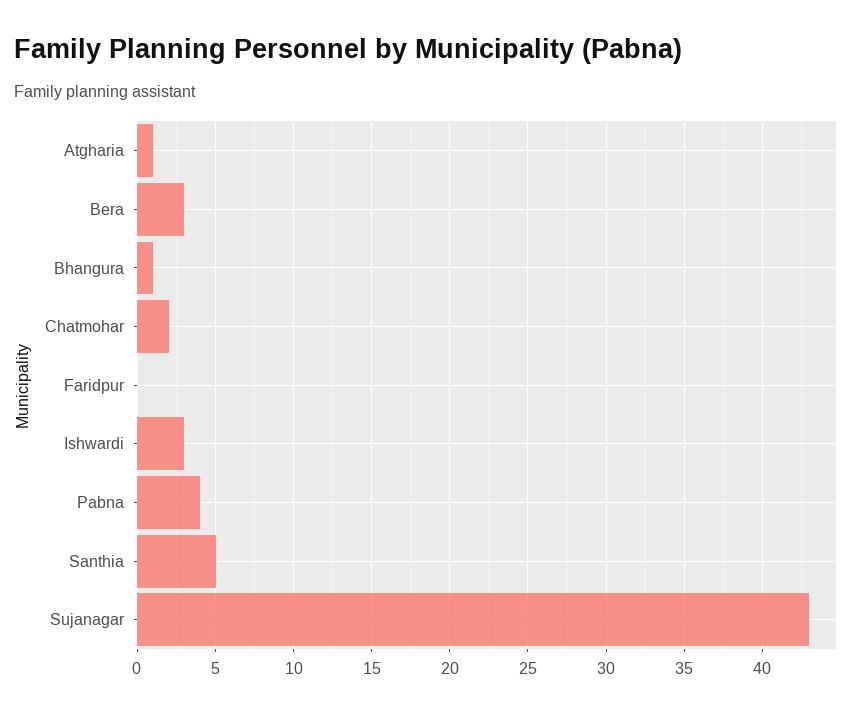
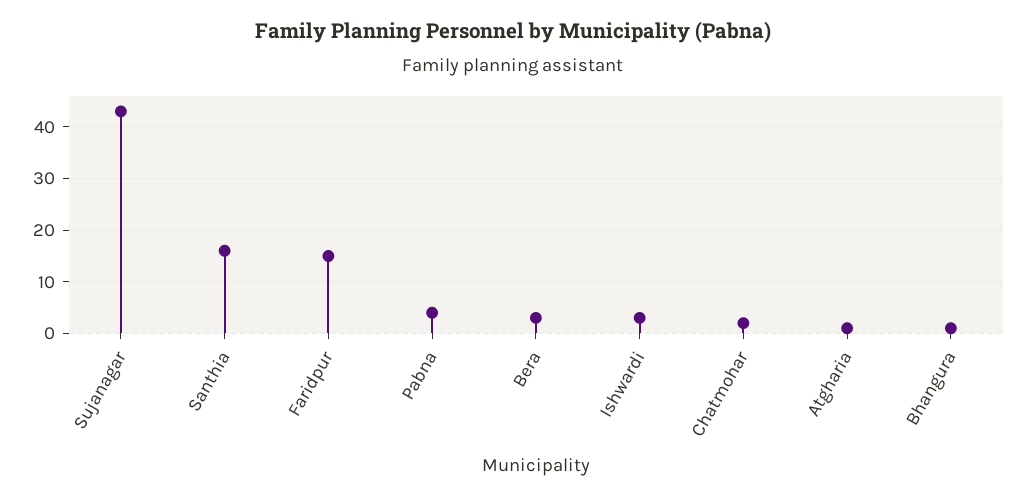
Faridpur: 0 -> 15
Santhia: 5 -> 15

